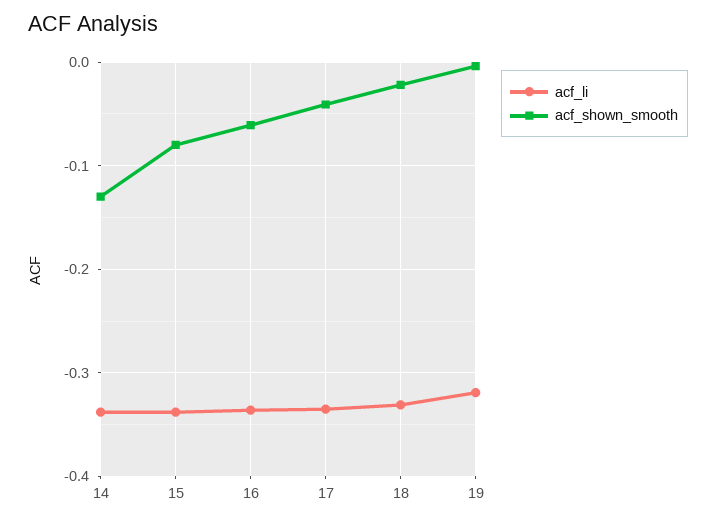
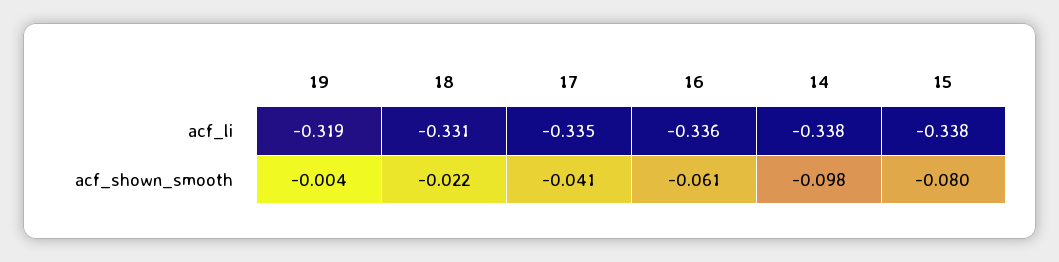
acf_shown_smooth, 14: -0.13 -> -0.098

